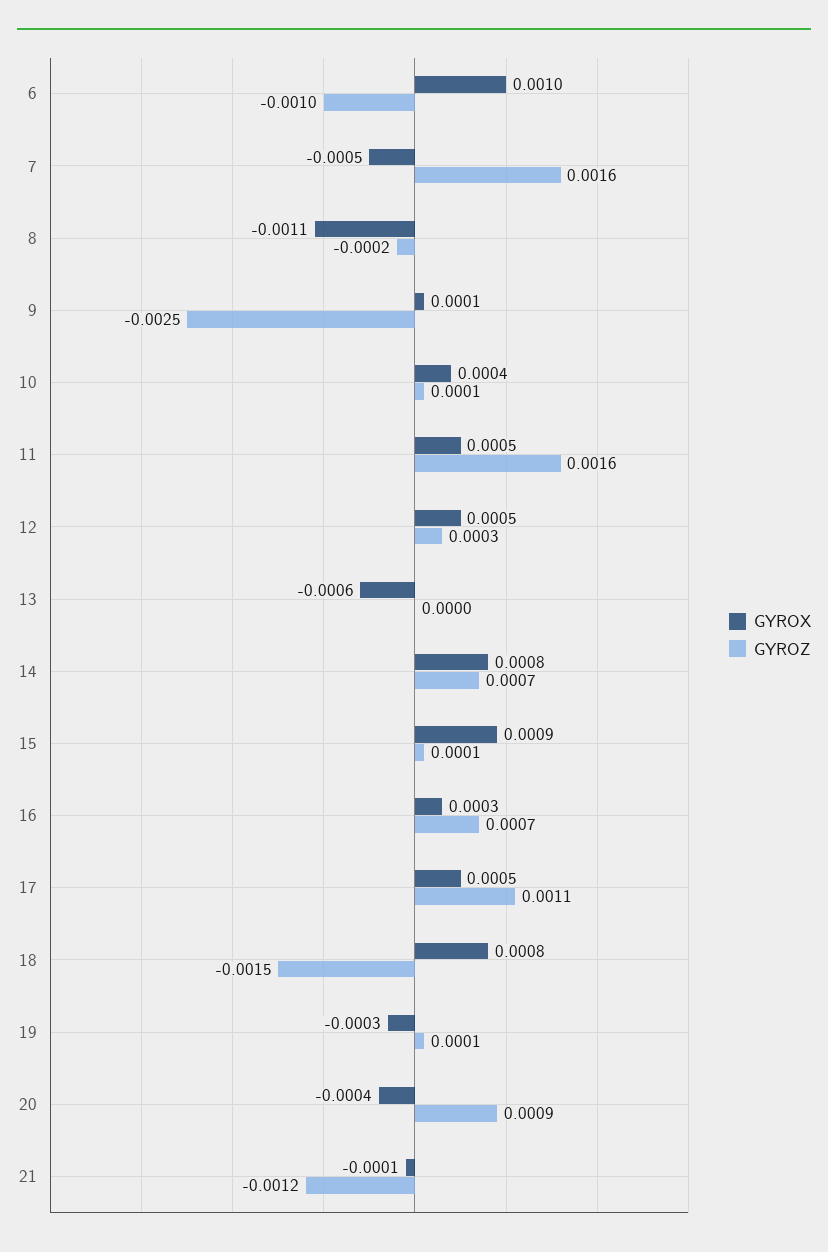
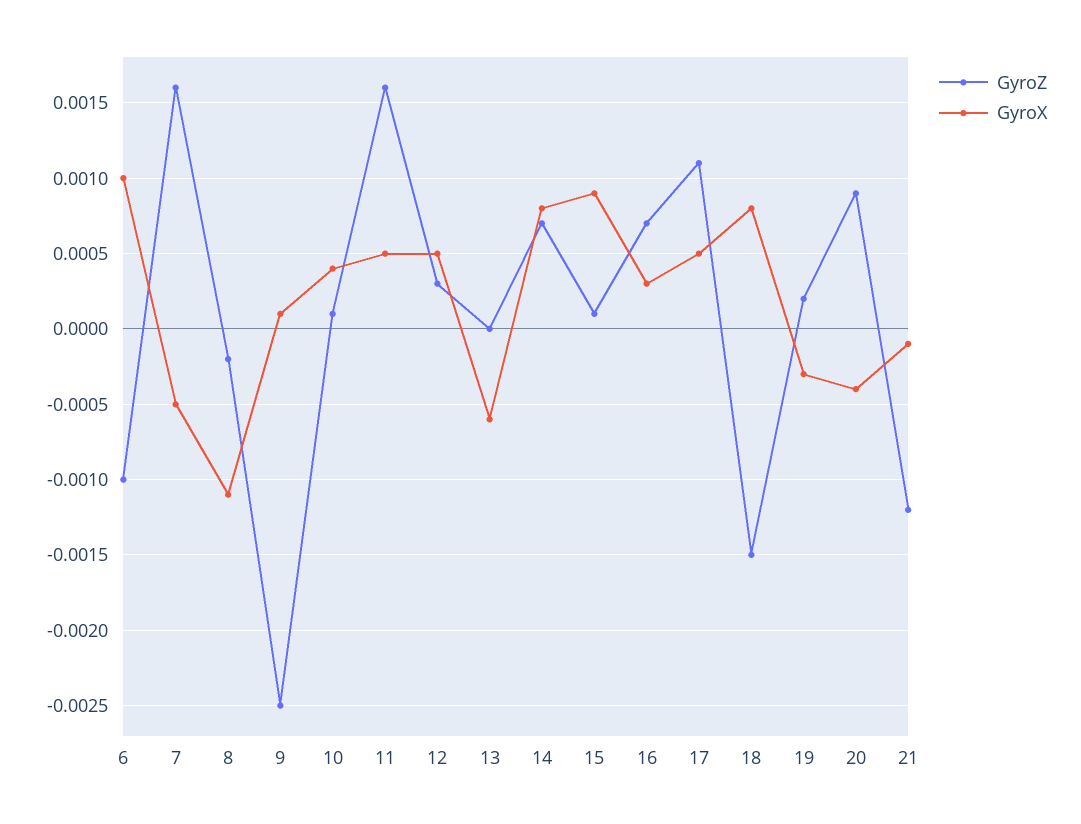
GYROZ, 19: 0.0001 -> 0.0002

